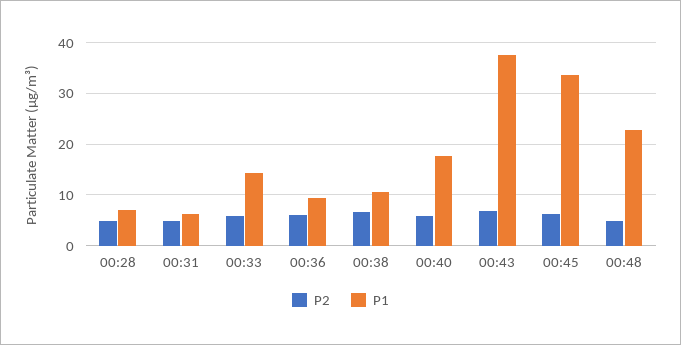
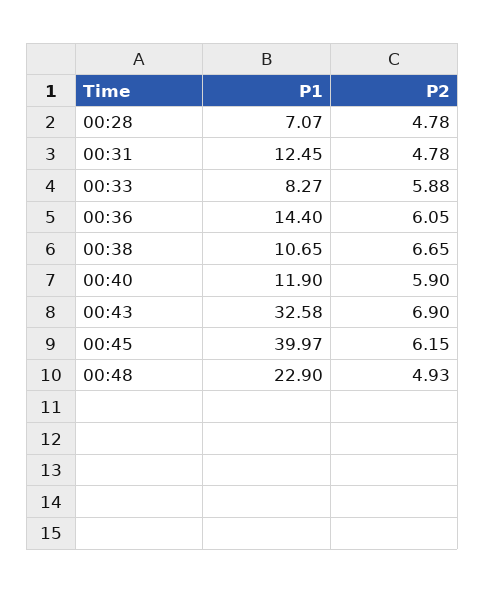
P1, 00:31: 6 -> 12.45
P1, 00:33: 14 -> 8.27
P1, 00:36: 10 -> 14.4
P1, 00:40: 18 -> 11.9
P1, 00:43: 38 -> 32.58
P1, 00:45: 34 -> 39.97

